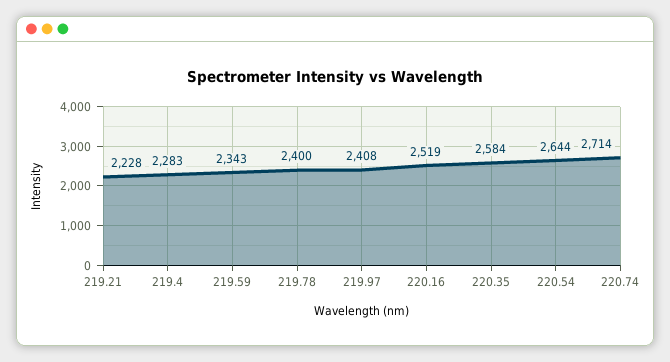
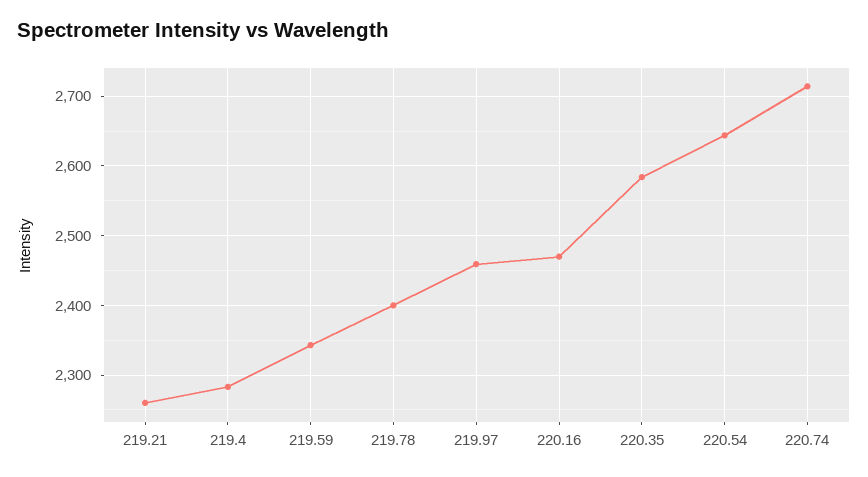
219.21: 2228 -> 2260
219.97: 2408 -> 2460
220.16: 2519 -> 2470

